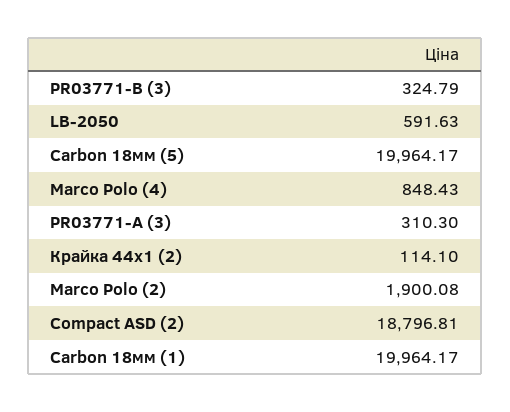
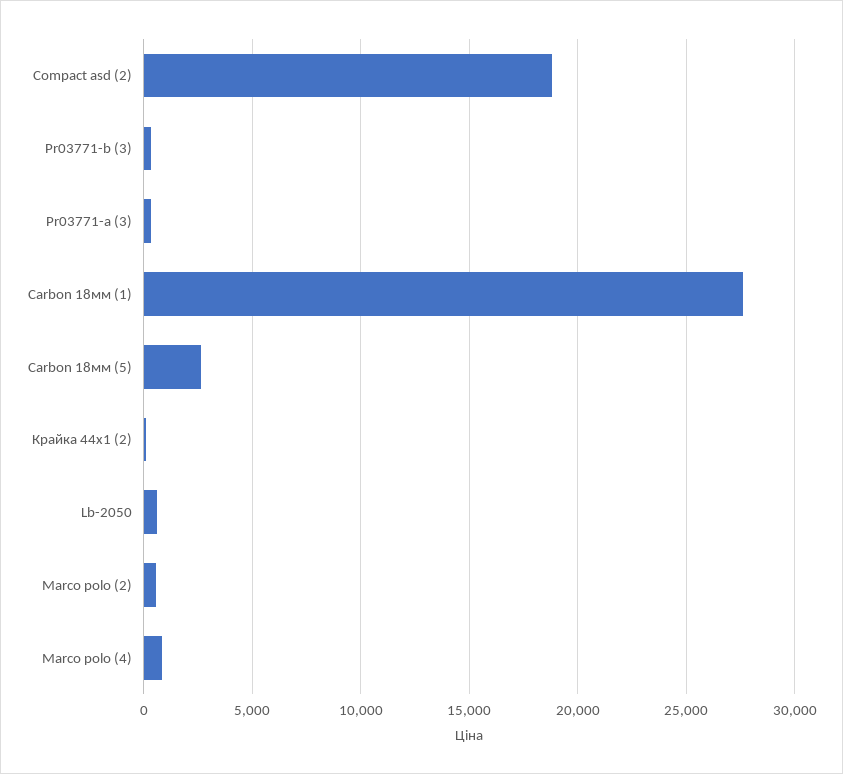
Carbon 18мм (5): 19964.17 -> 2500
Marco Polo (2): 1900.08 -> 500
Carbon 18мм (1): 19964.17 -> 27500

